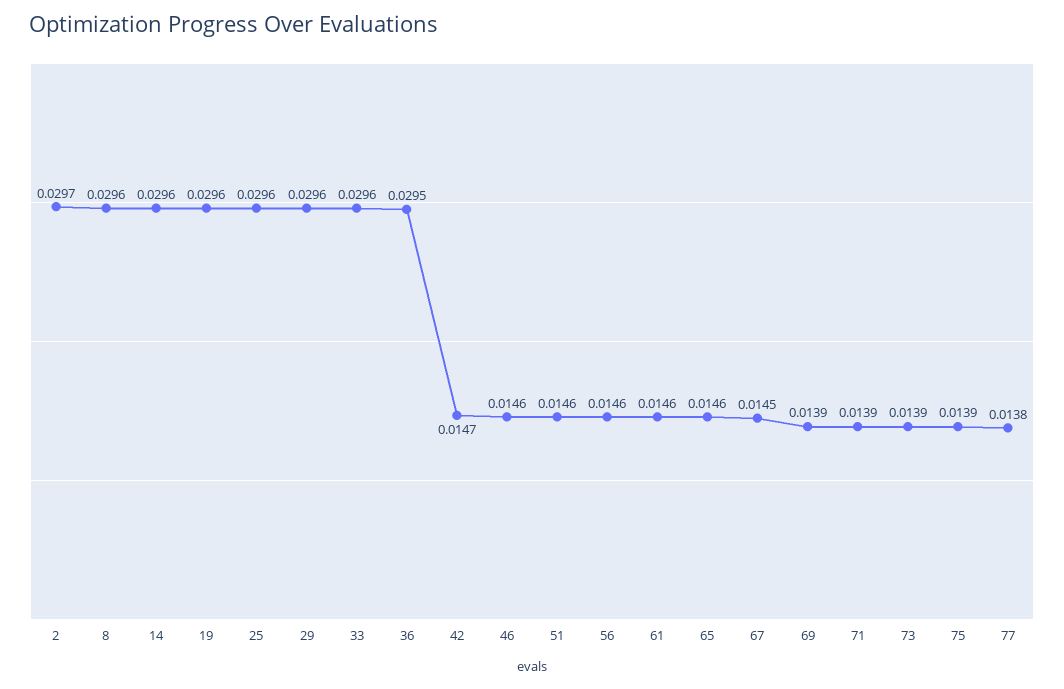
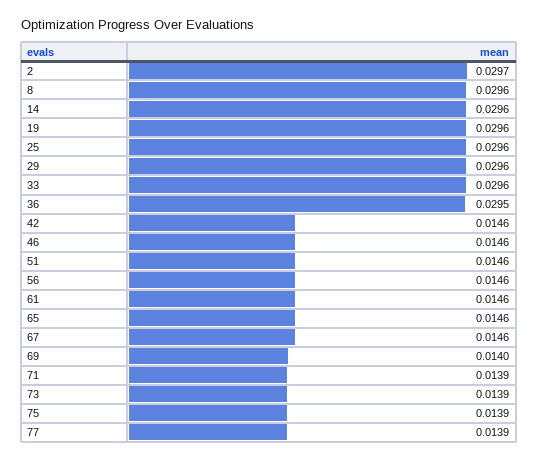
42: 0.0147 -> 0.0146
67: 0.0145 -> 0.0146
69: 0.0139 -> 0.014
77: 0.0138 -> 0.0139

